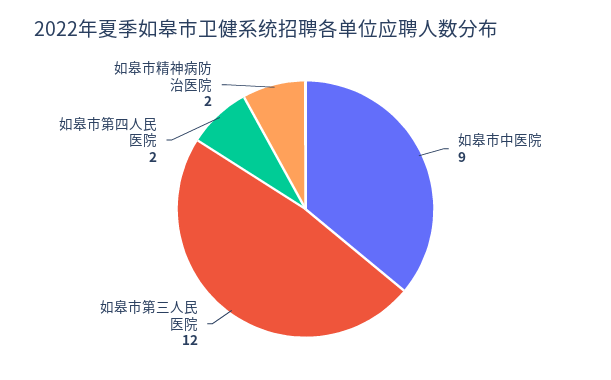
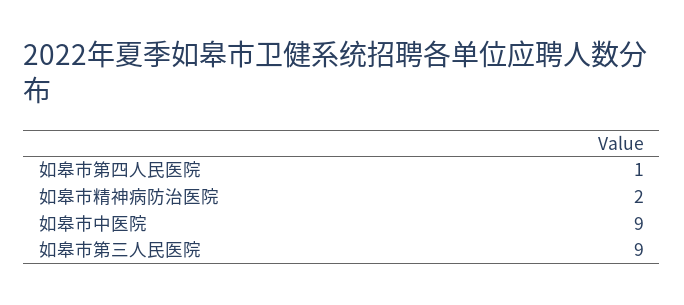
如皋市第三人民医院: 12 -> 9
如皋市第四人民医院: 2 -> 1

